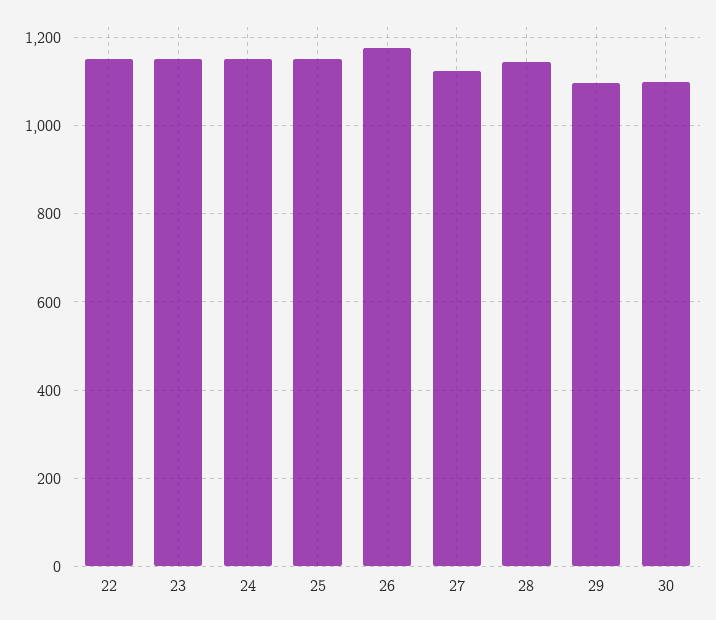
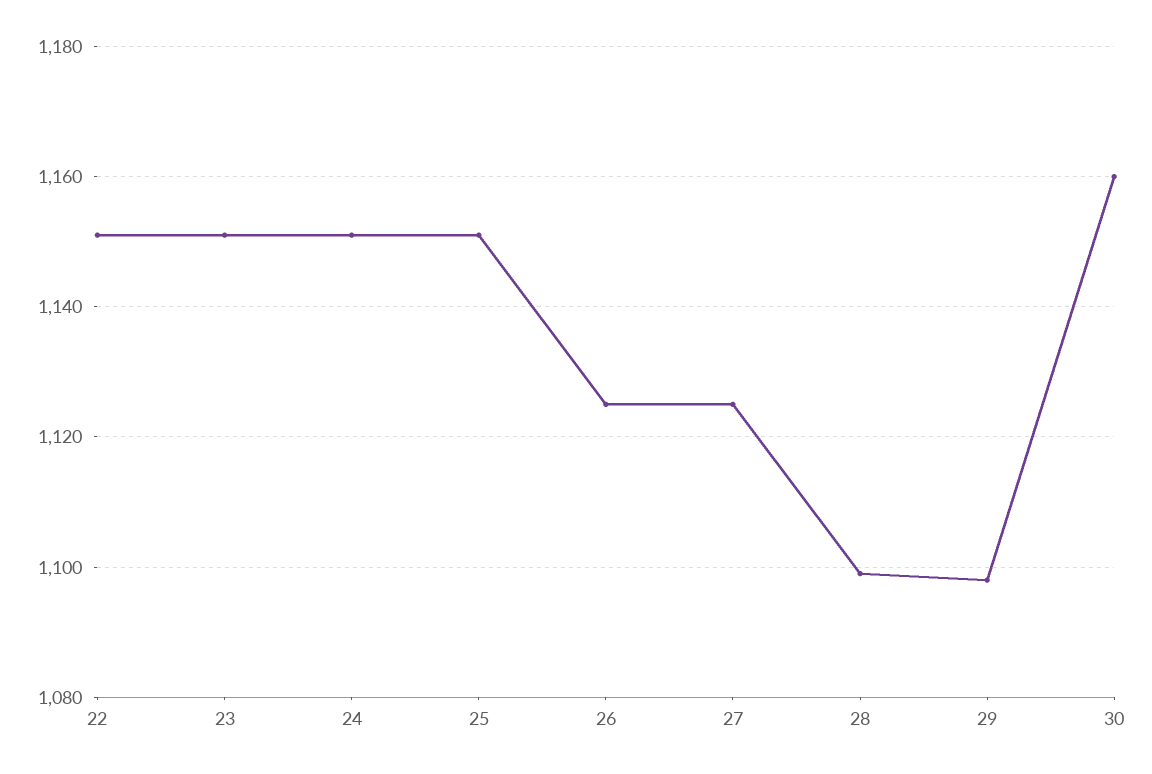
26: 1180 -> 1125
28: 1140 -> 1100
30: 1100 -> 1160

